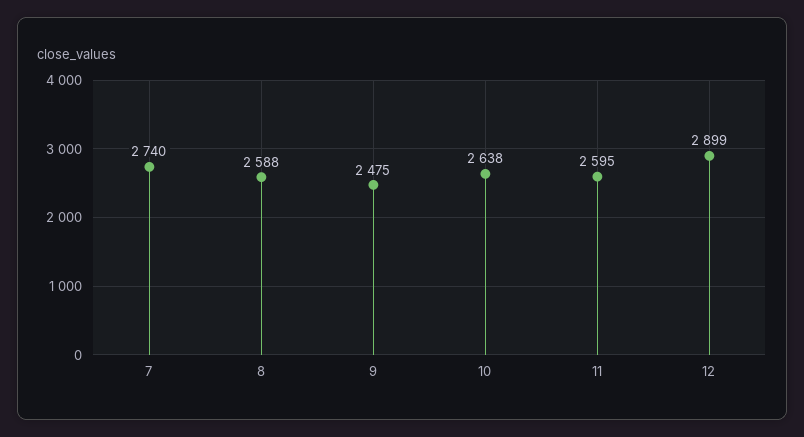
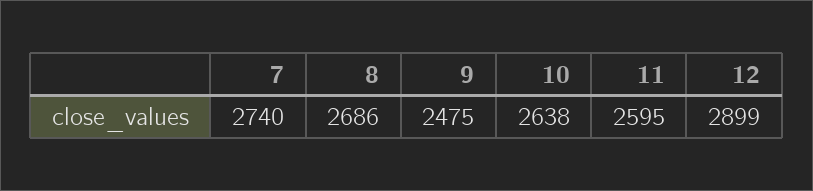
8: 2588 -> 2686

